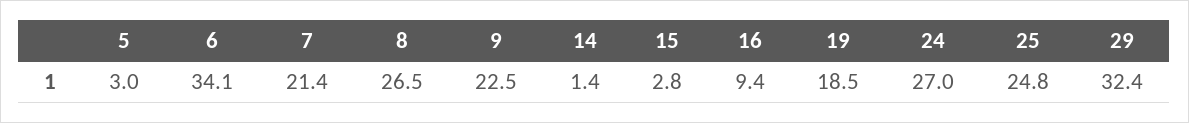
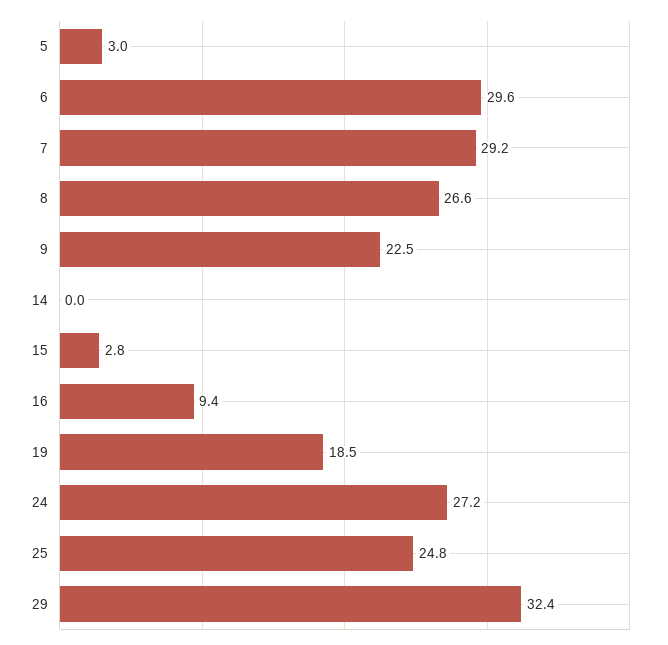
6: 34.1 -> 29.6
7: 21.4 -> 29.2
8: 26.5 -> 26.6
14: 1.4 -> 0
24: 27 -> 27.2

